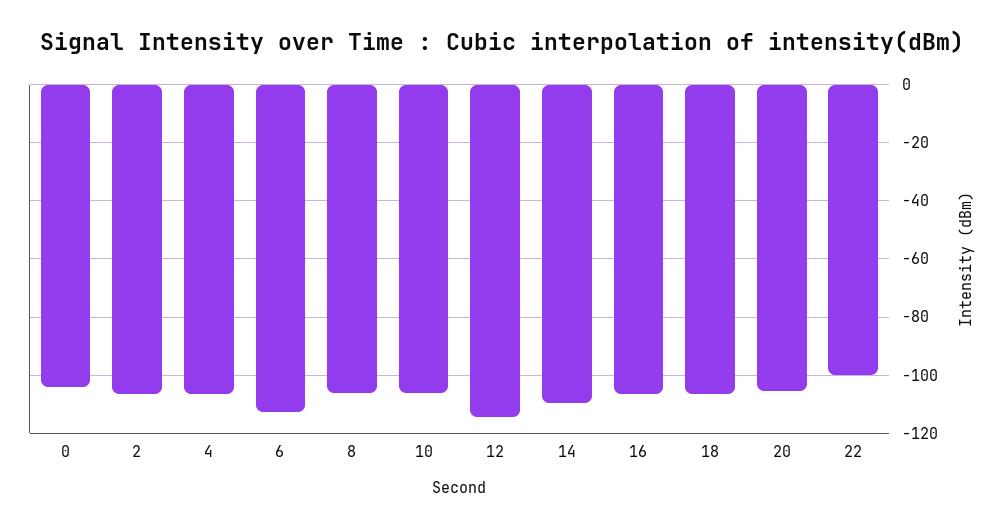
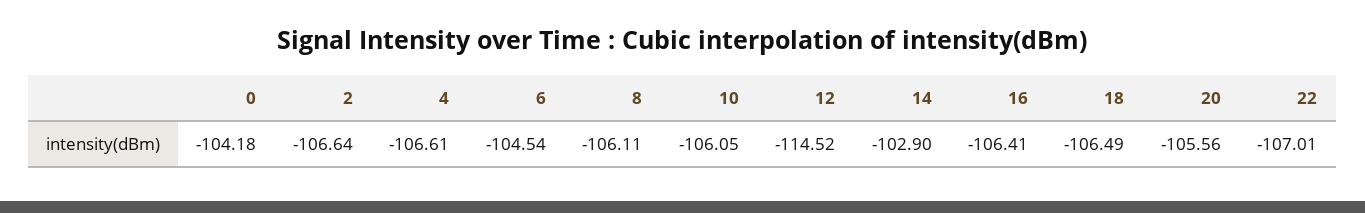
6: -112.5 -> -104.54
14: -110 -> -102.9
22: -100 -> -107.01

